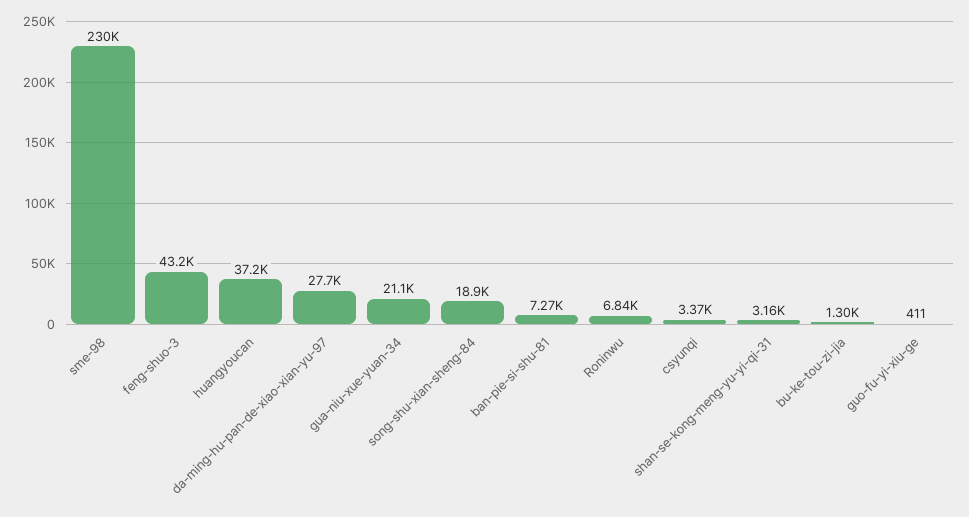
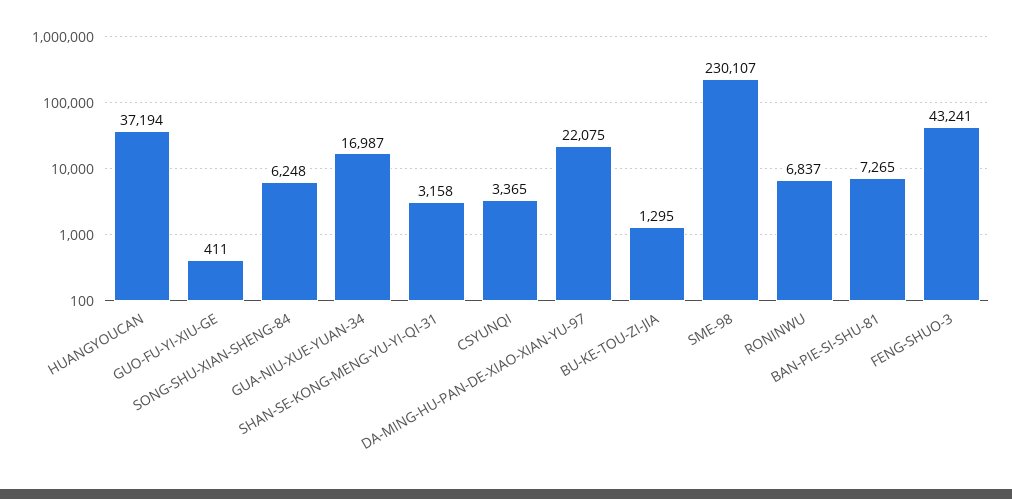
da-ming-hu-pan-de-xiao-xian-yu-97: 27700 -> 22075
gua-niu-xue-yuan-34: 21100 -> 16987
song-shu-xian-sheng-84: 18900 -> 6248

